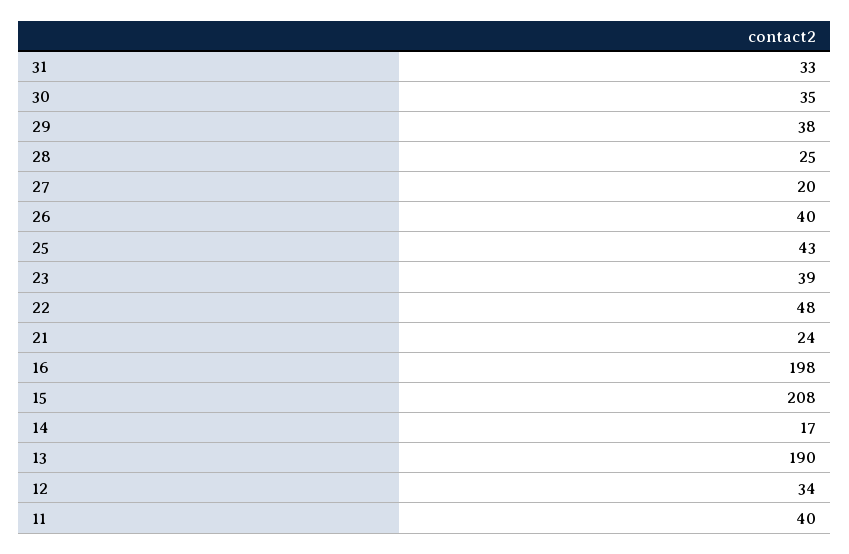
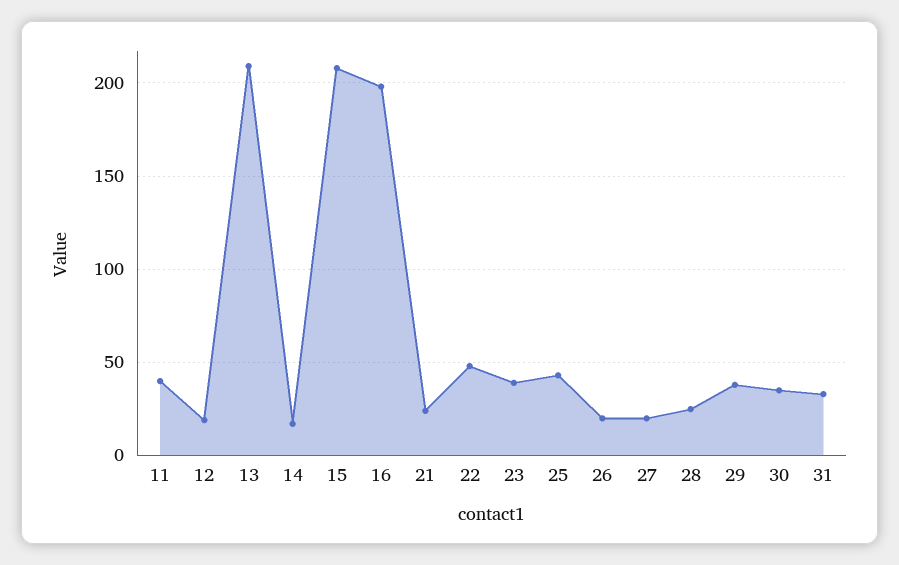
26: 40 -> 20
13: 190 -> 210
12: 34 -> 20

